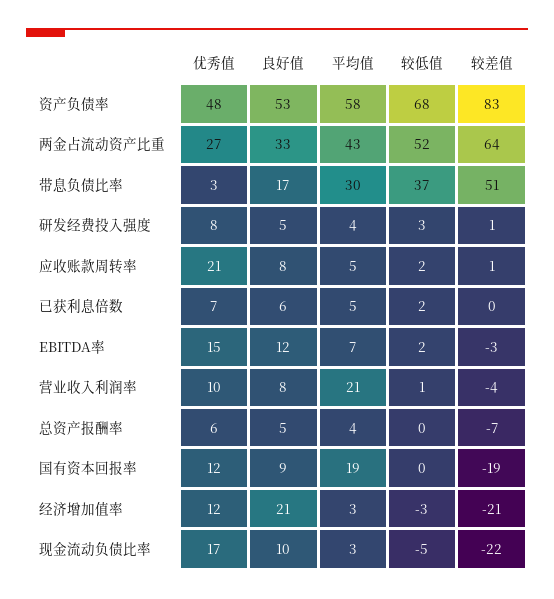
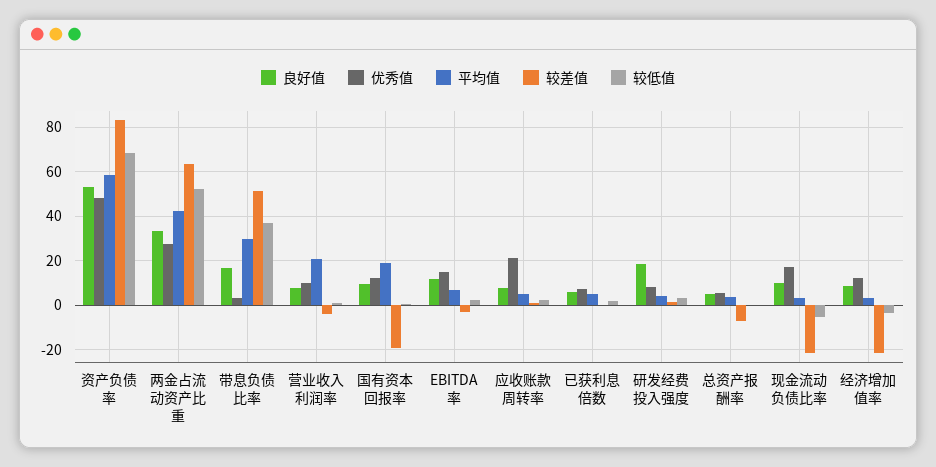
良好值, 研发经费投入强度: 5 -> 20
良好值, 经济增加值率: 21 -> 10

